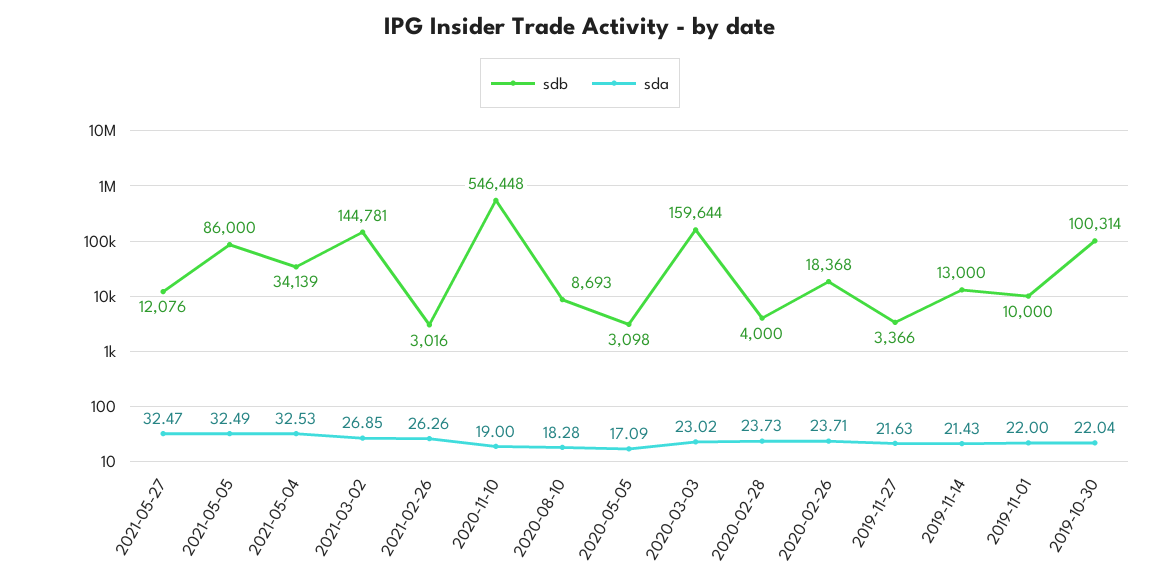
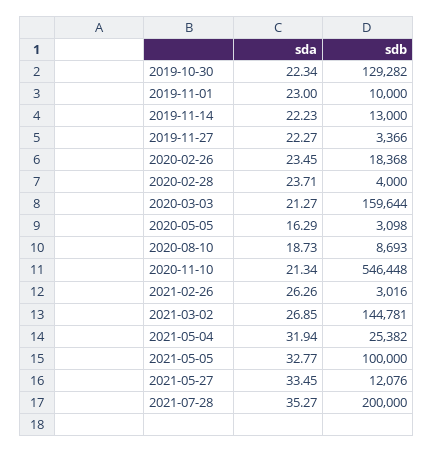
sda, 2021-05-27: 32.47 -> 33.45
sdb, 2021-05-05: 86000 -> 100000
sda, 2021-05-05: 32.49 -> 32.77
sdb, 2021-05-04: 34139 -> 25382
sda, 2021-05-04: 32.53 -> 31.94
sda, 2020-11-10: 19 -> 21.34
sda, 2020-08-10: 18.28 -> 18.73
sda, 2020-05-05: 17.09 -> 16.29
sda, 2020-03-03: 23.02 -> 21.27
sda, 2020-02-28: 23.73 -> 23.71
sda, 2020-02-26: 23.71 -> 23.45
sda, 2019-11-27: 21.63 -> 22.27
sda, 2019-11-14: 21.43 -> 22.23
sda, 2019-11-01: 22 -> 23
sdb, 2019-10-30: 100314 -> 129282
sda, 2019-10-30: 22.04 -> 22.34
sda, 2021-07-28: none -> 35.27
sdb, 2021-07-28: none -> 200000

